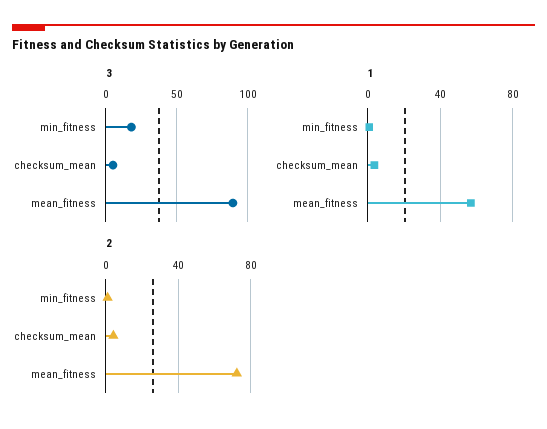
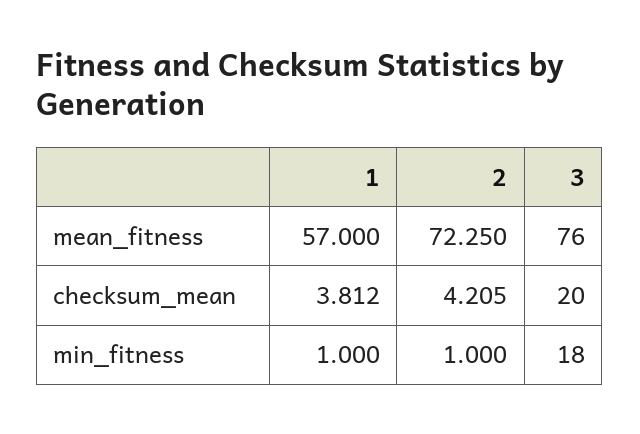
3, checksum_mean: 5 -> 20
3, mean_fitness: 90 -> 76

